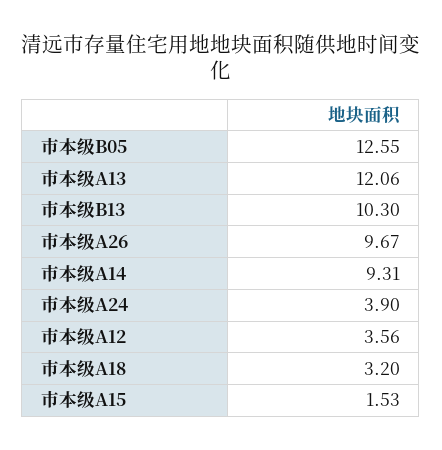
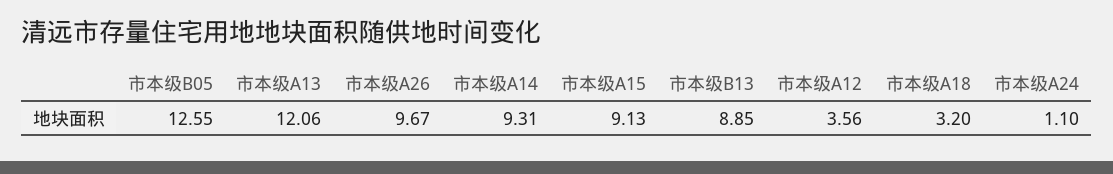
市本级B13: 10.3 -> 8.85
市本级A24: 3.9 -> 1.1
市本级A15: 1.53 -> 9.13

